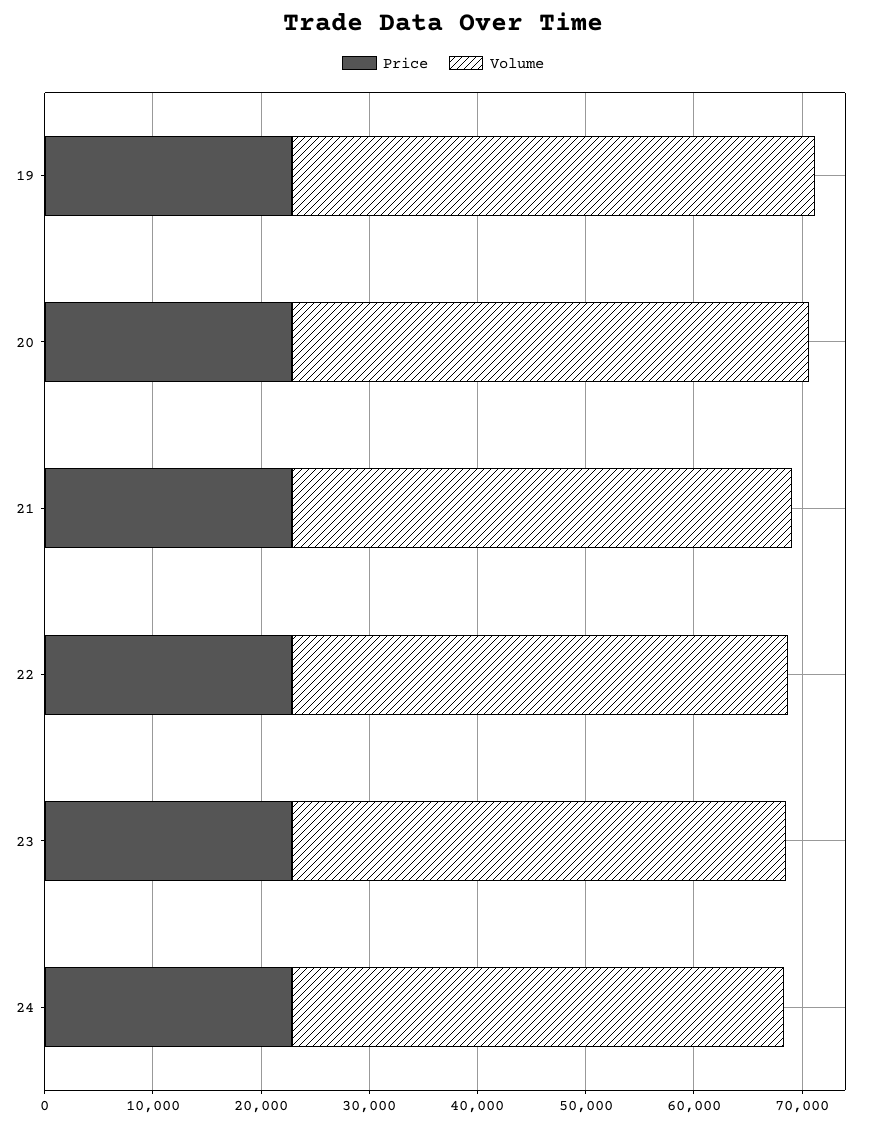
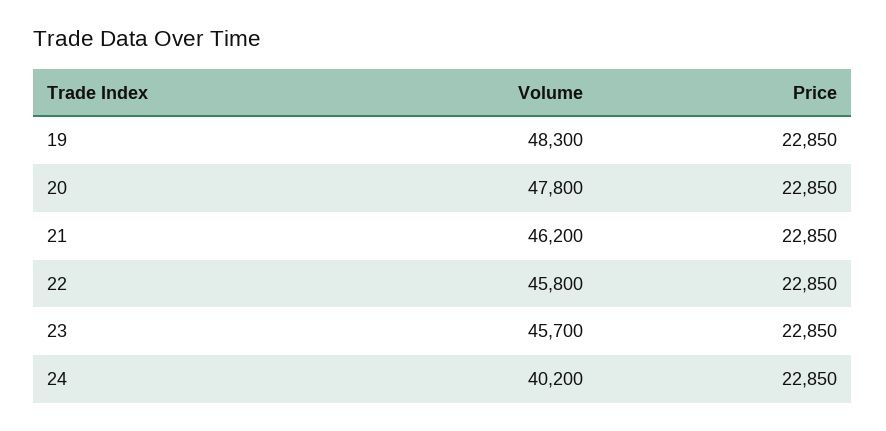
Volume, 24: 46000 -> 40200

